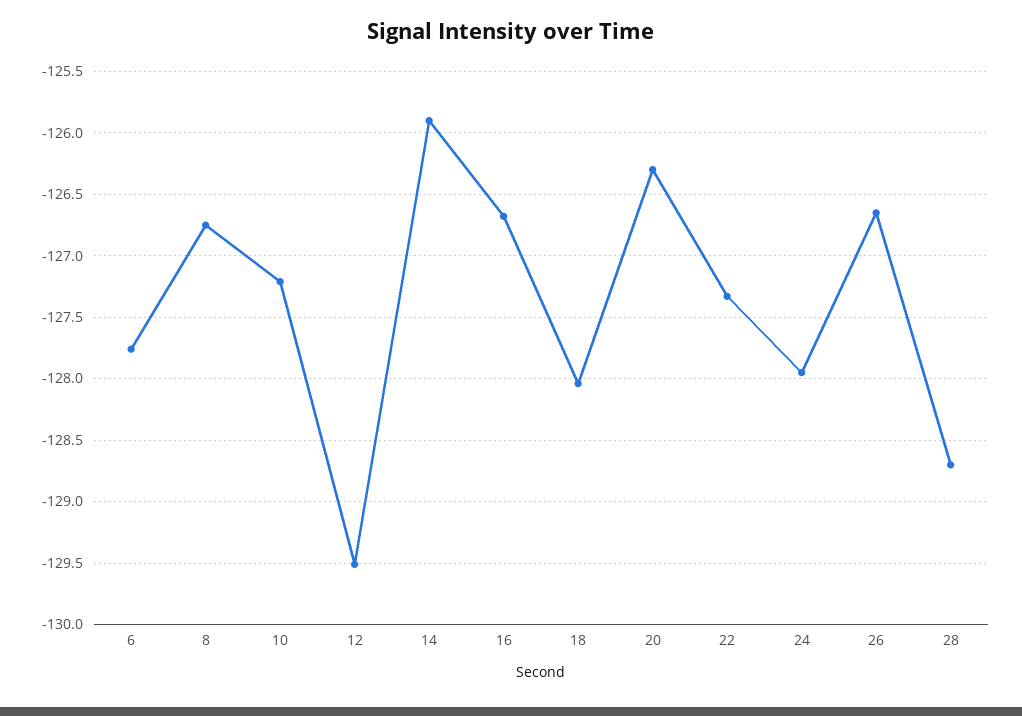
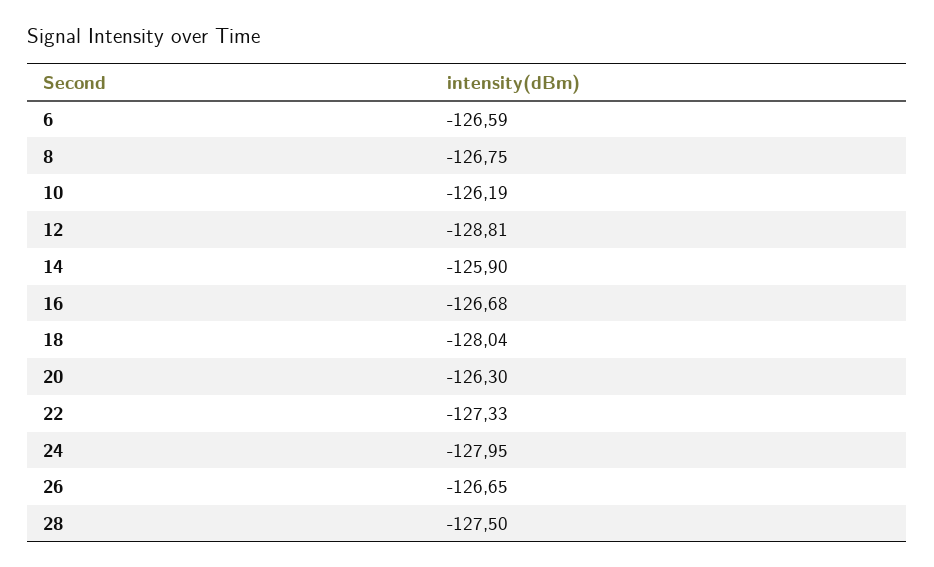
6: -127.75 -> -126.59
10: -127.2 -> -126.19
12: -129.5 -> -128.81
28: -128.7 -> -127.5

